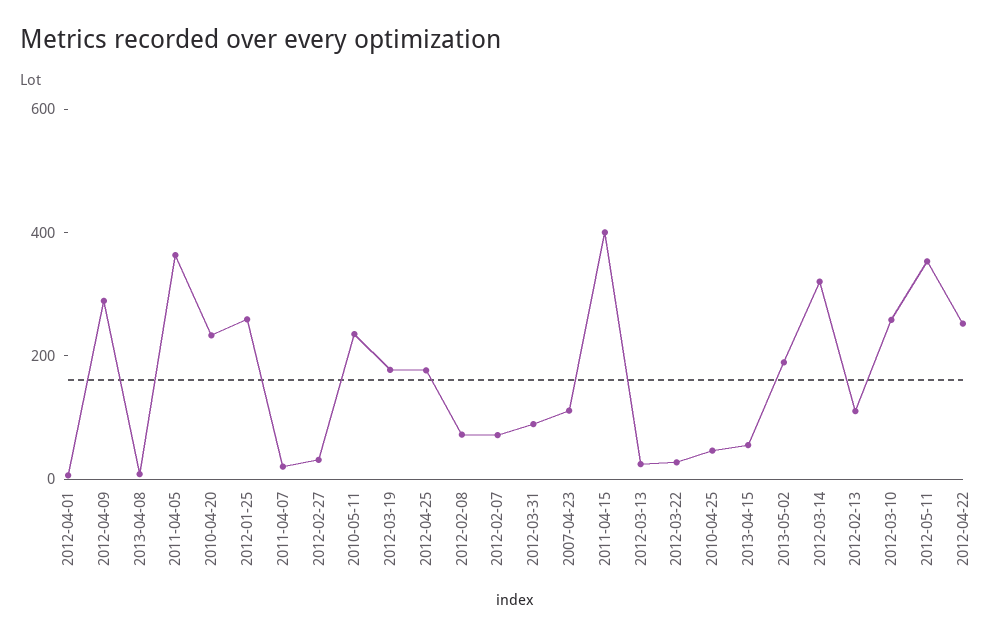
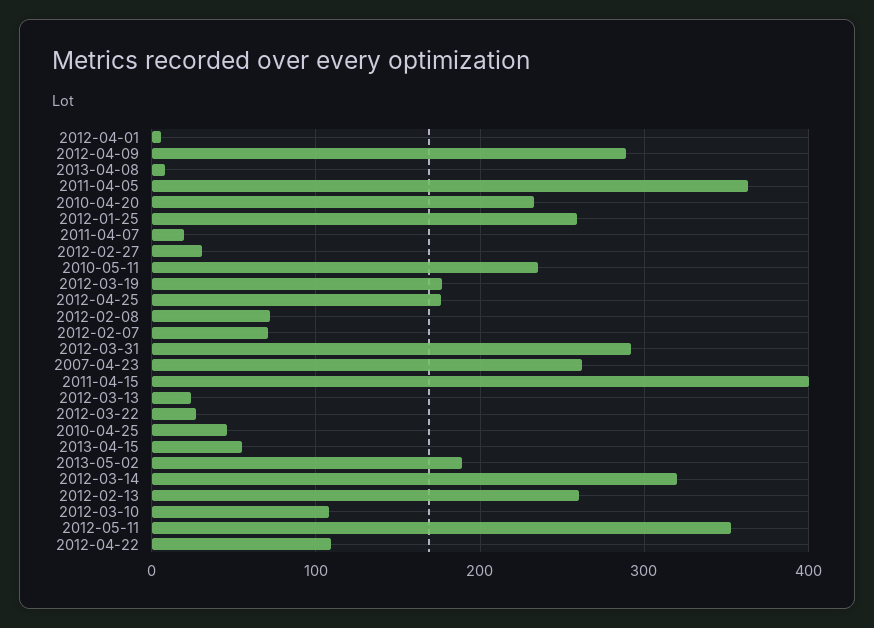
2012-03-31: 100 -> 290
2007-04-23: 100 -> 260
2012-02-13: 100 -> 260
2012-03-10: 250 -> 110
2012-04-22: 250 -> 110

